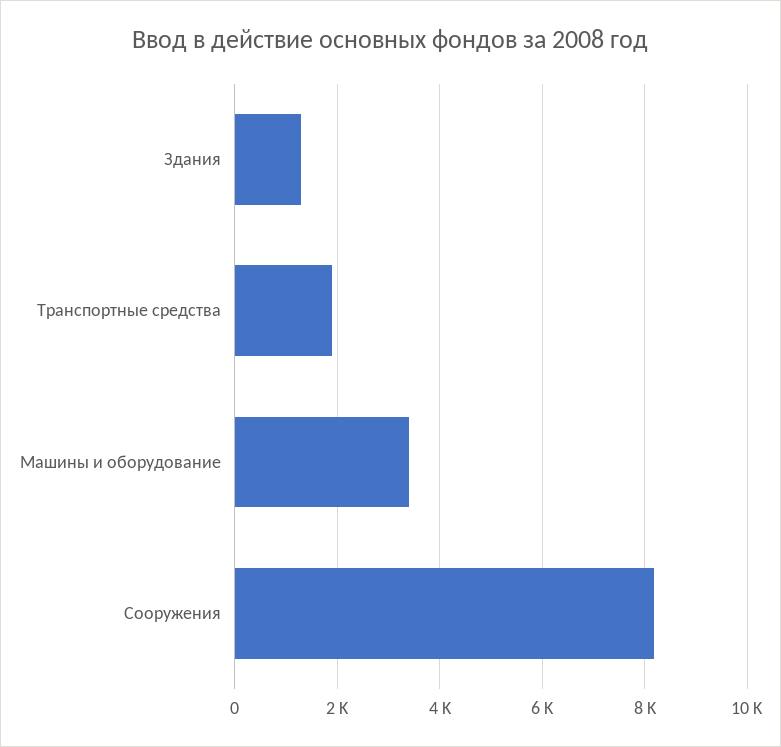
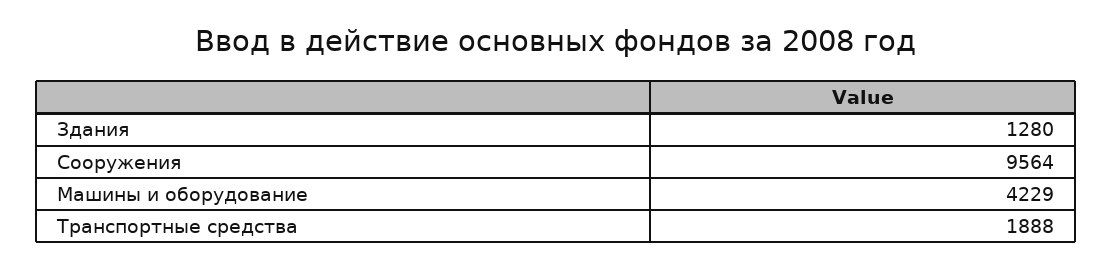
Машины и оборудование: 3400 -> 4229
Сооружения: 8200 -> 9564

